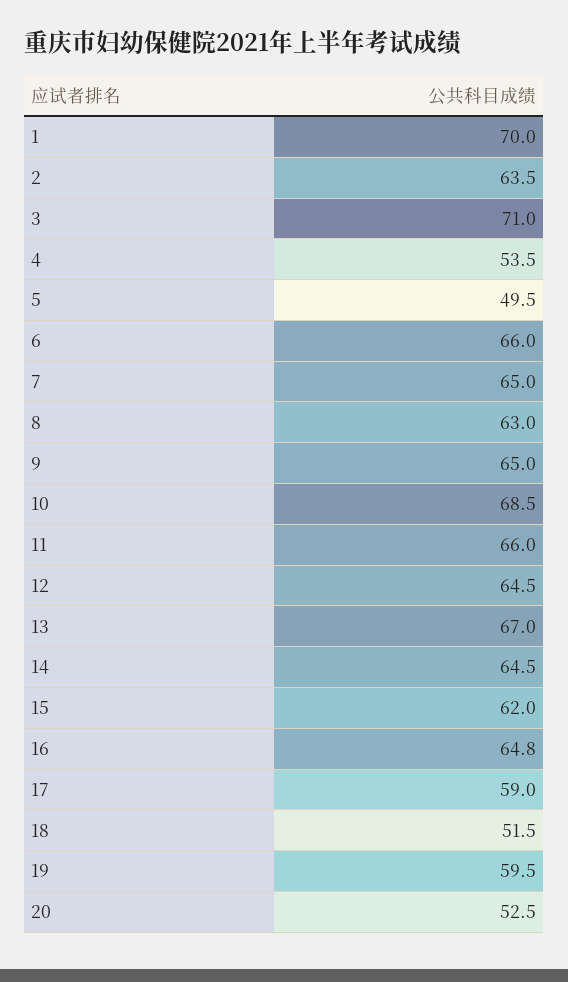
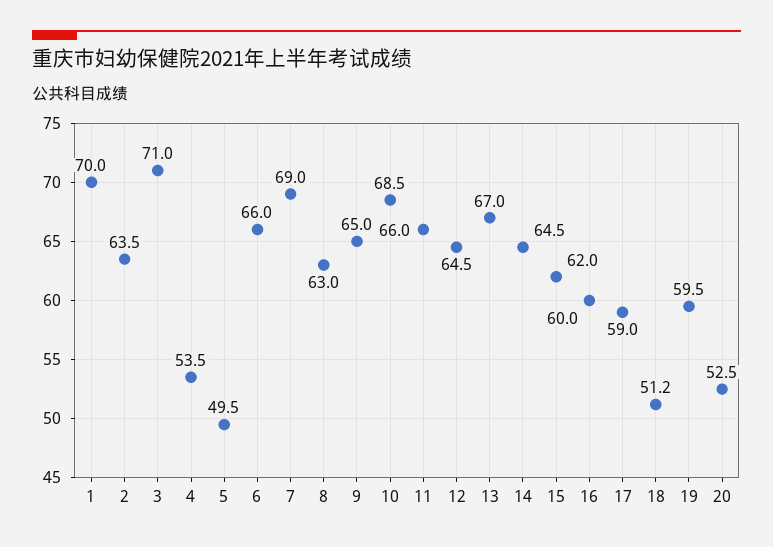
7: 65 -> 69
16: 64.8 -> 60
18: 51.5 -> 51.2

